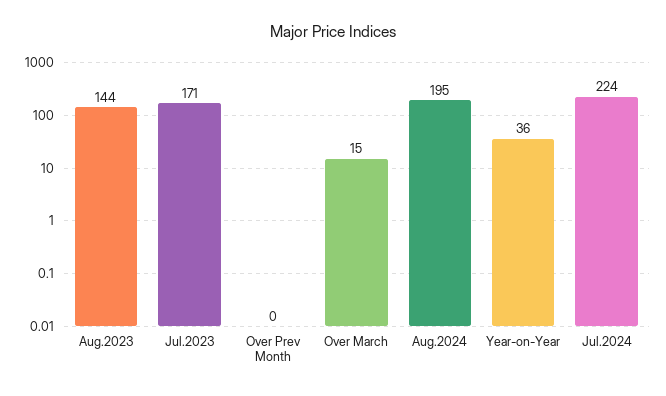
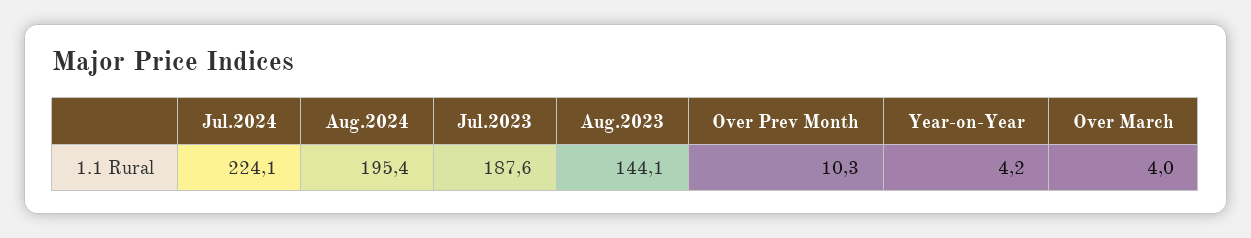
Jul.2023: 171 -> 187.6
Over Prev Month: 0 -> 10.3
Over March: 15 -> 4
Year-on-Year: 36 -> 4.2

